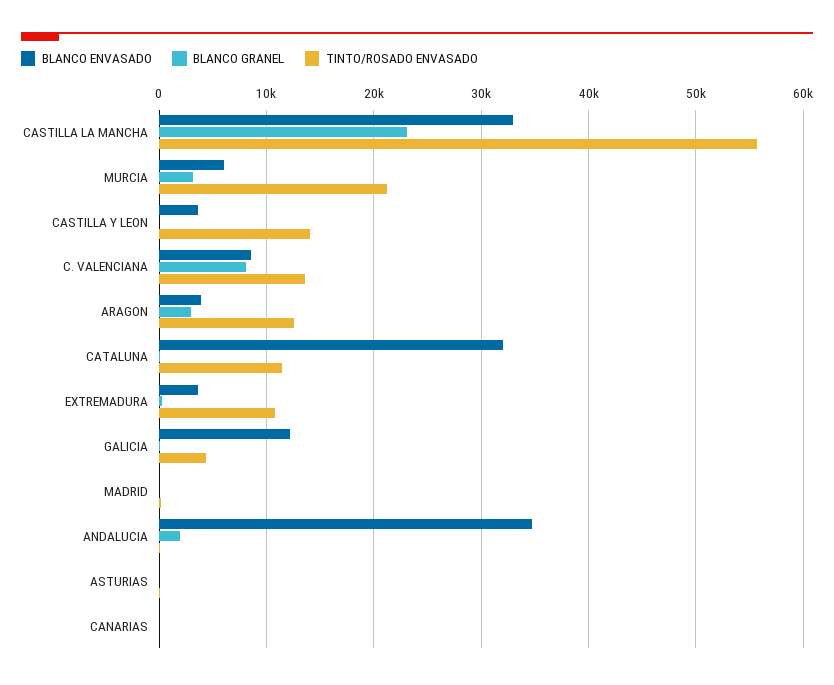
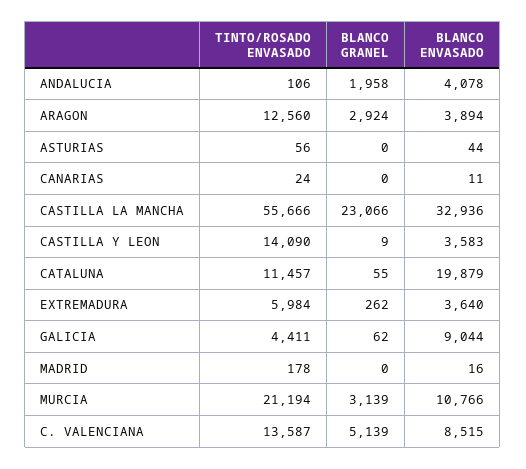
BLANCO ENVASADO, MURCIA: 6000 -> 10766
BLANCO GRANEL, C. VALENCIANA: 8000 -> 5139
BLANCO ENVASADO, CATALUNA: 32000 -> 19879
TINTO/ROSADO ENVASADO, EXTREMADURA: 11000 -> 5984
BLANCO ENVASADO, GALICIA: 12000 -> 9044
BLANCO ENVASADO, ANDALUCIA: 35000 -> 4078

